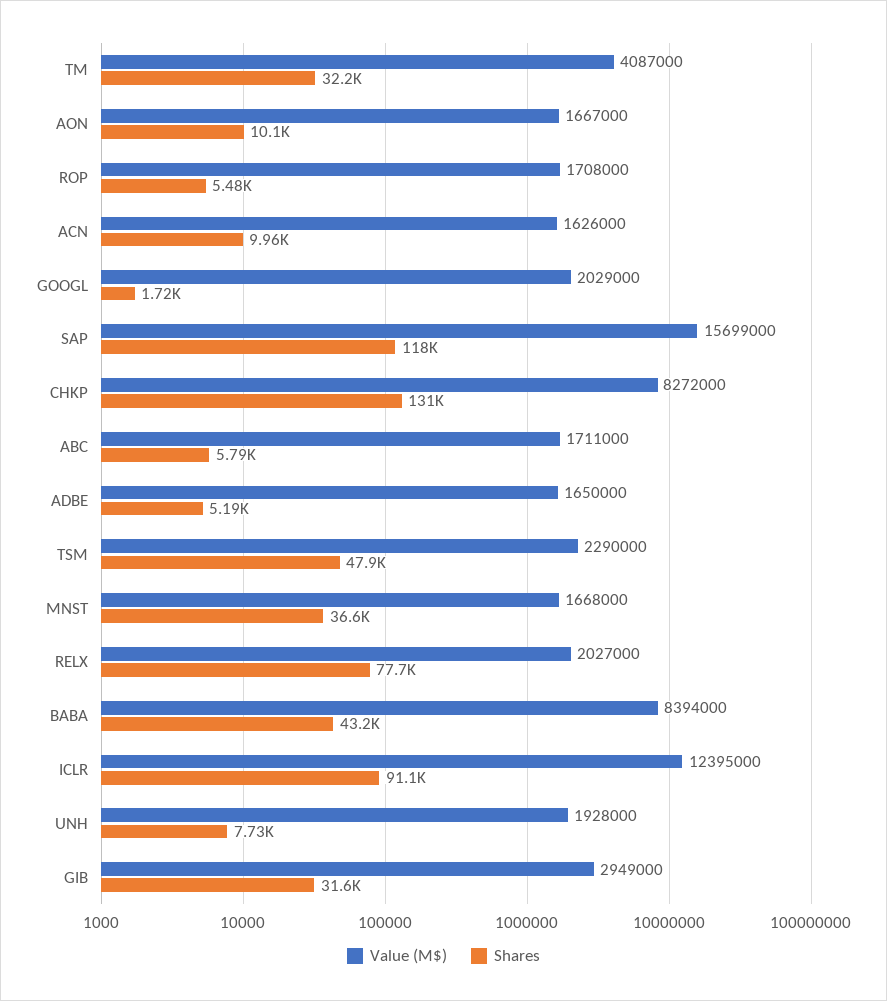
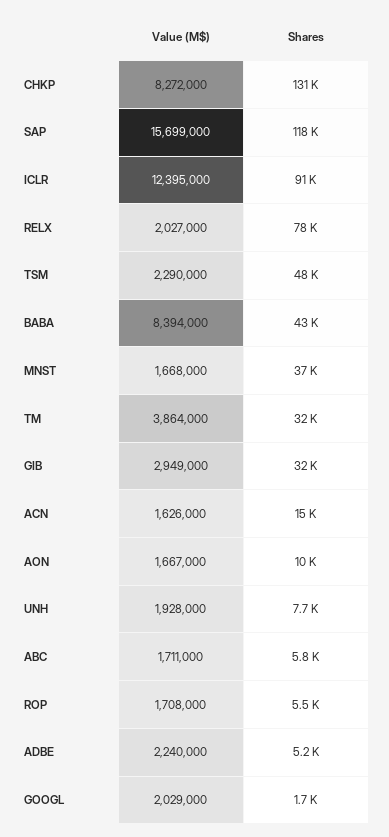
Value (M$), TM: 4087000 -> 3864000
Shares, ACN: 9960 -> 15000
Value (M$), ADBE: 1650000 -> 2240000

